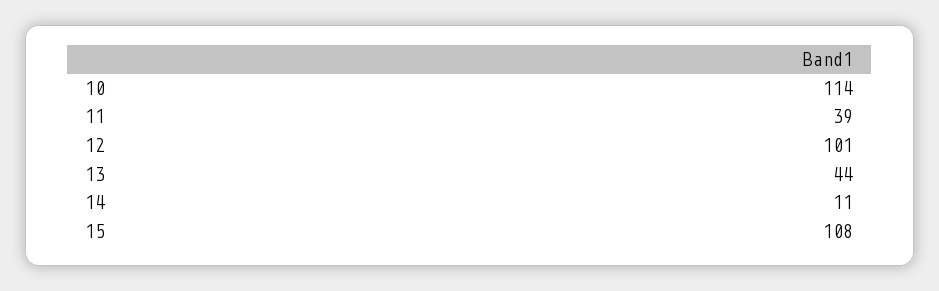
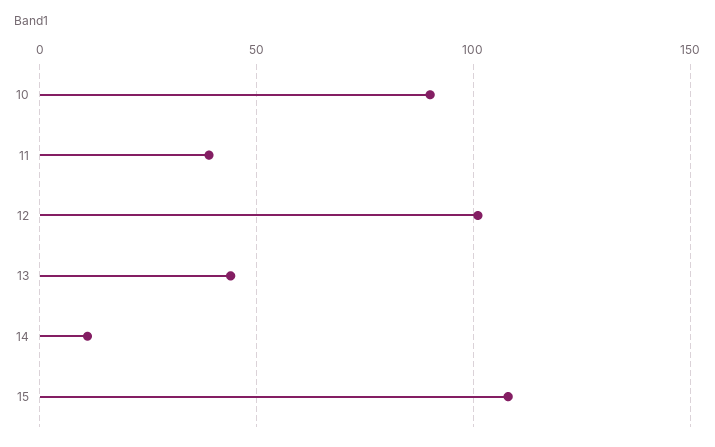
10: 114 -> 90

